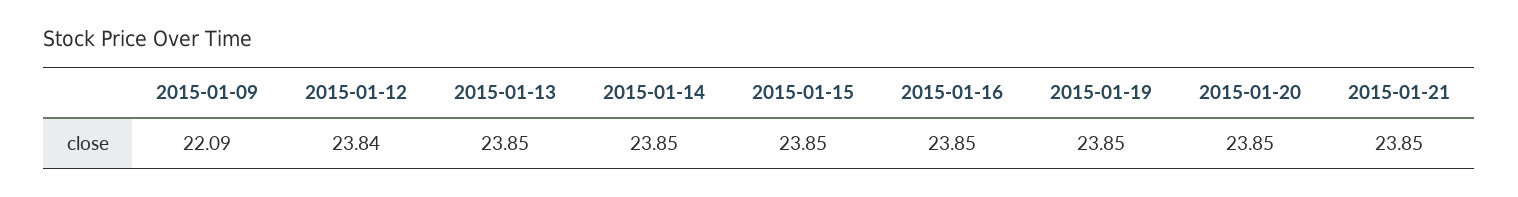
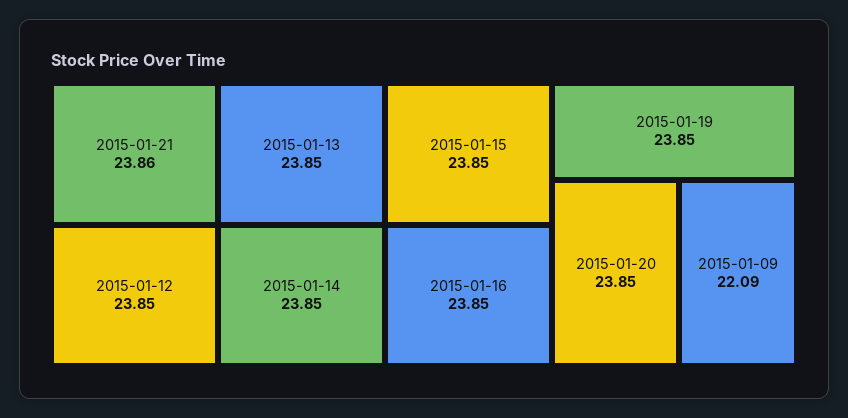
2015-01-12: 23.84 -> 23.85
2015-01-21: 23.85 -> 23.86

